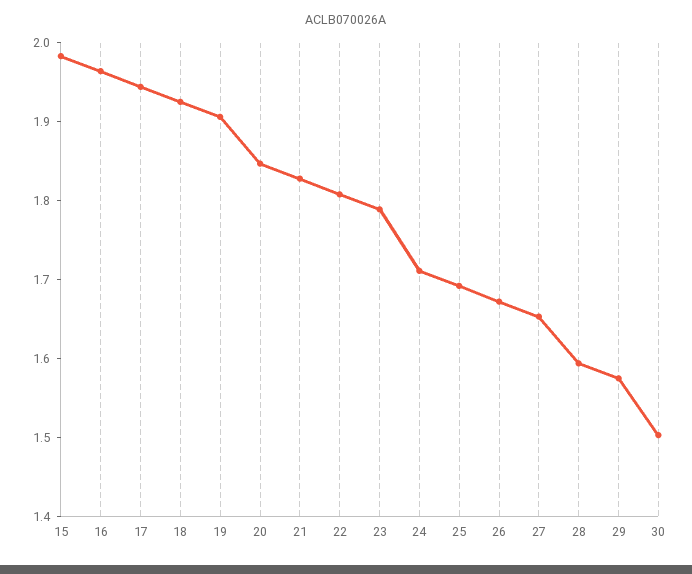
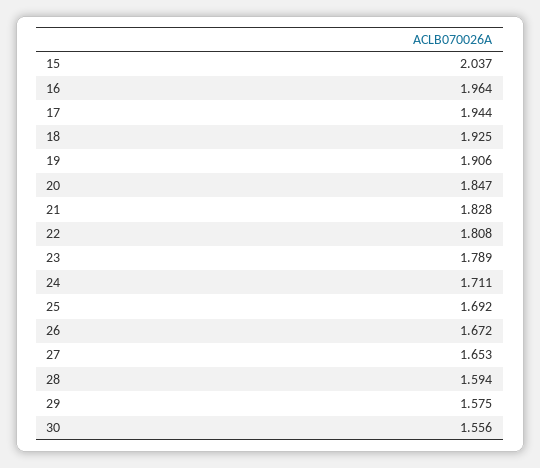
15: 1.98 -> 2.037
30: 1.5 -> 1.556

